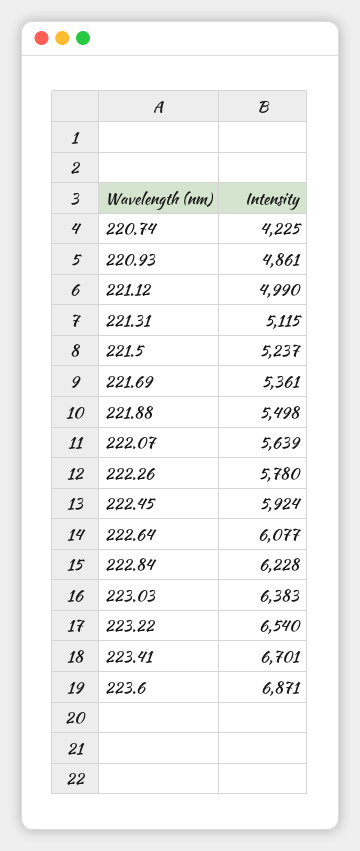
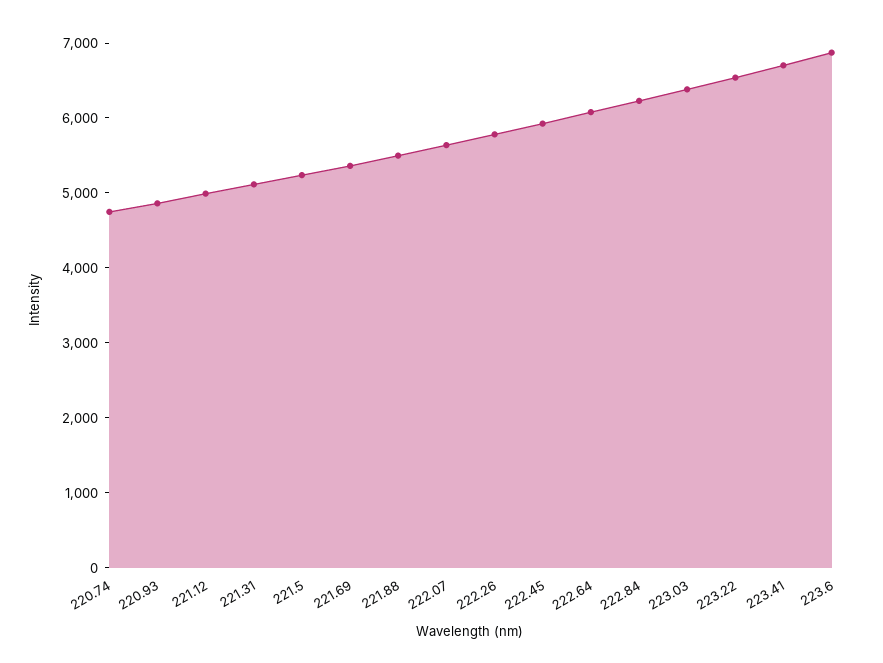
220.74: 4225 -> 4800

